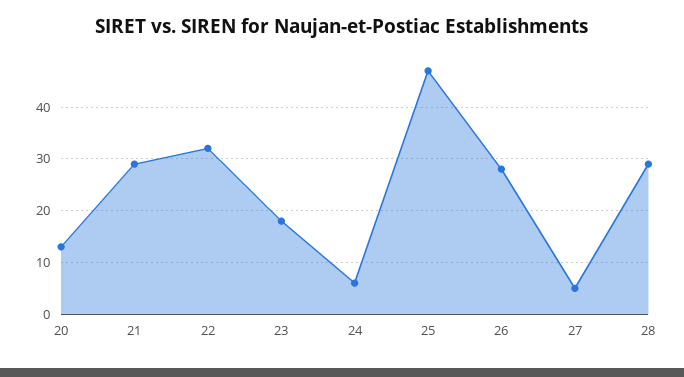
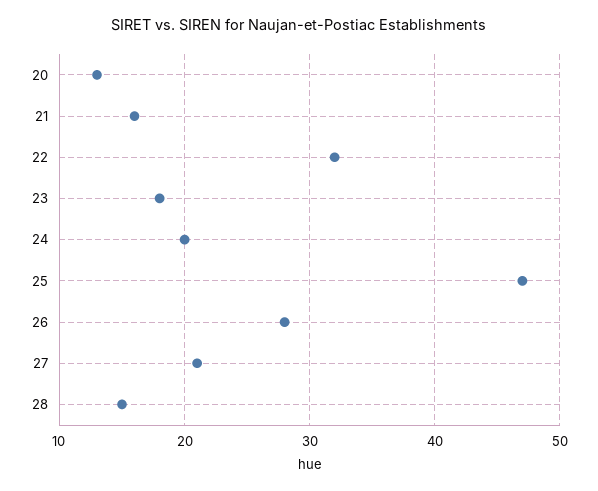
21: 30 -> 16
24: 5 -> 20
27: 5 -> 21
28: 30 -> 15

